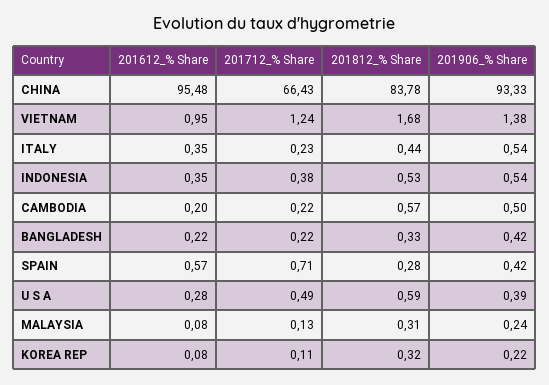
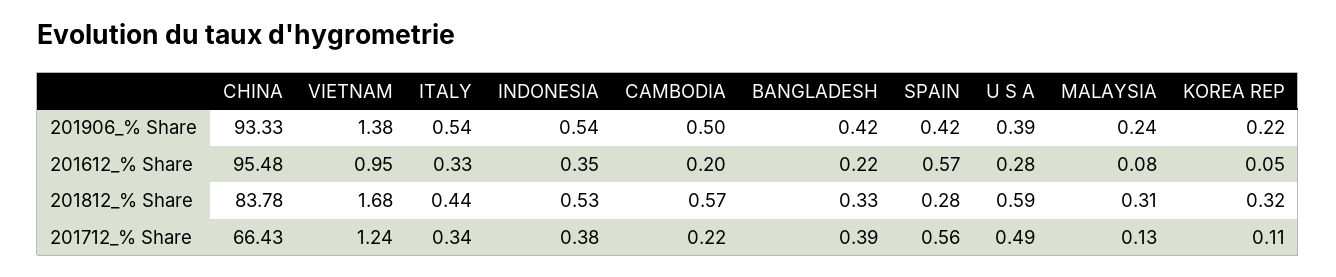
201612_% Share, ITALY: 0.35 -> 0.33
201712_% Share, ITALY: 0.23 -> 0.34
201712_% Share, BANGLADESH: 0.22 -> 0.39
201712_% Share, SPAIN: 0.71 -> 0.56
201612_% Share, KOREA REP: 0.08 -> 0.05

